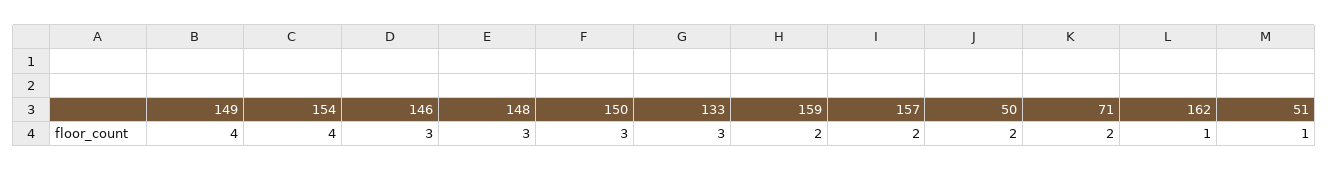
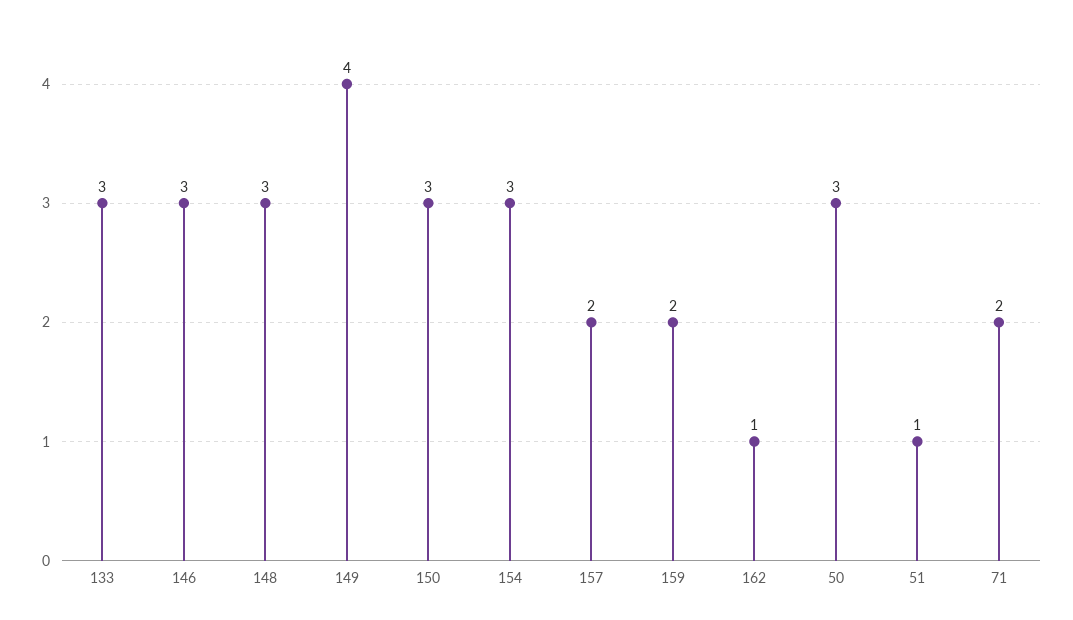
154: 4 -> 3
50: 2 -> 3

